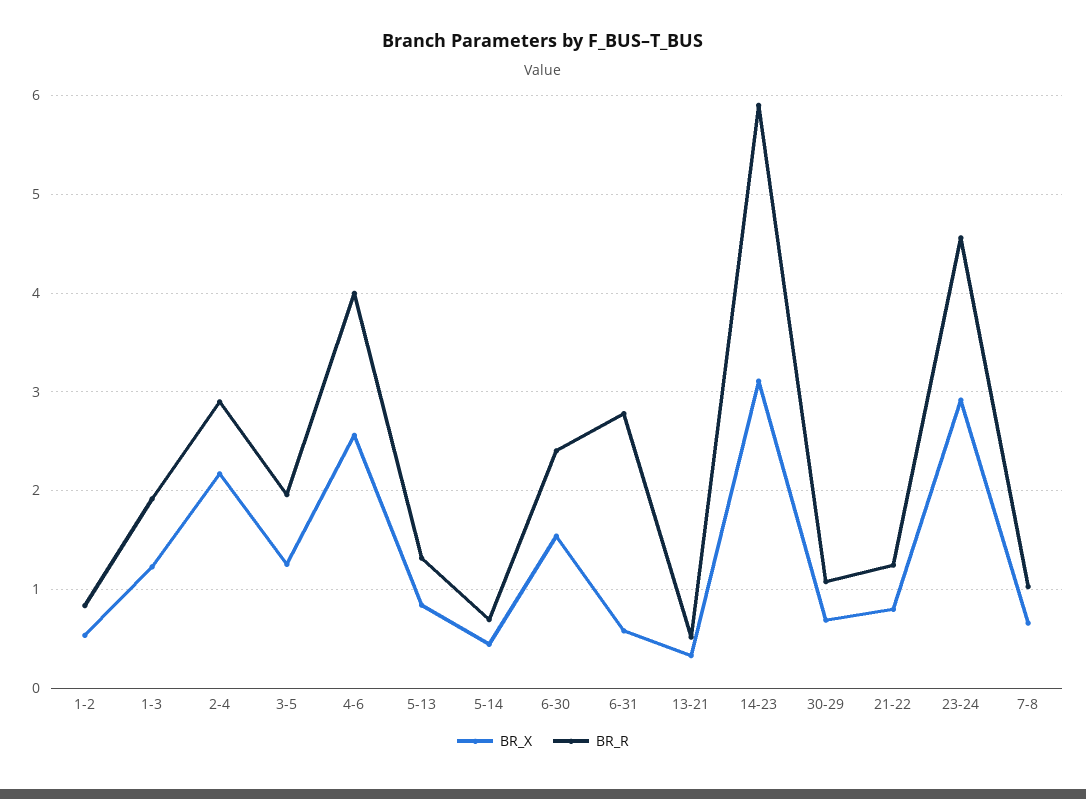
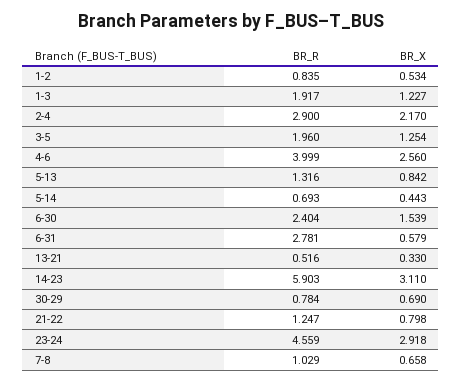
BR_R, 30-29: 1.1 -> 0.784

